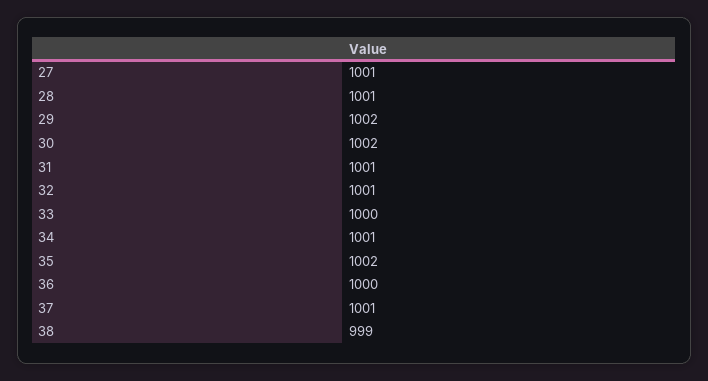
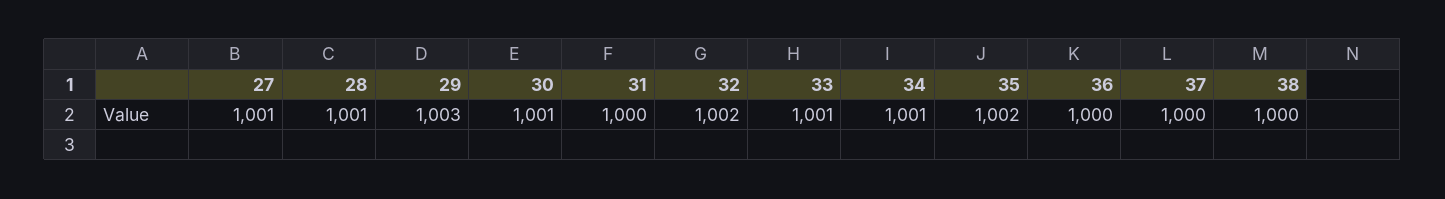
29: 1002 -> 1003
30: 1002 -> 1001
31: 1001 -> 1000
32: 1001 -> 1002
33: 1000 -> 1001
37: 1001 -> 1000
38: 999 -> 1000

